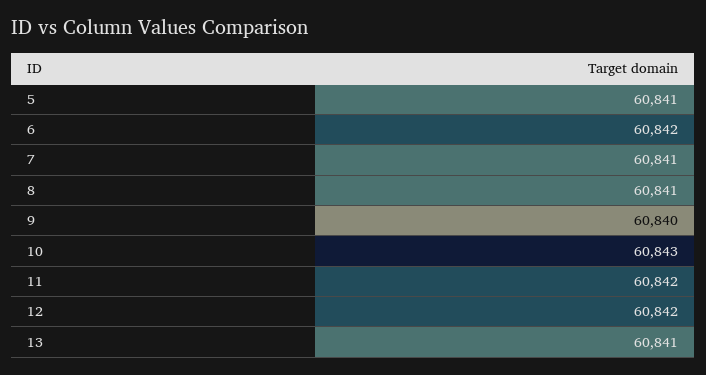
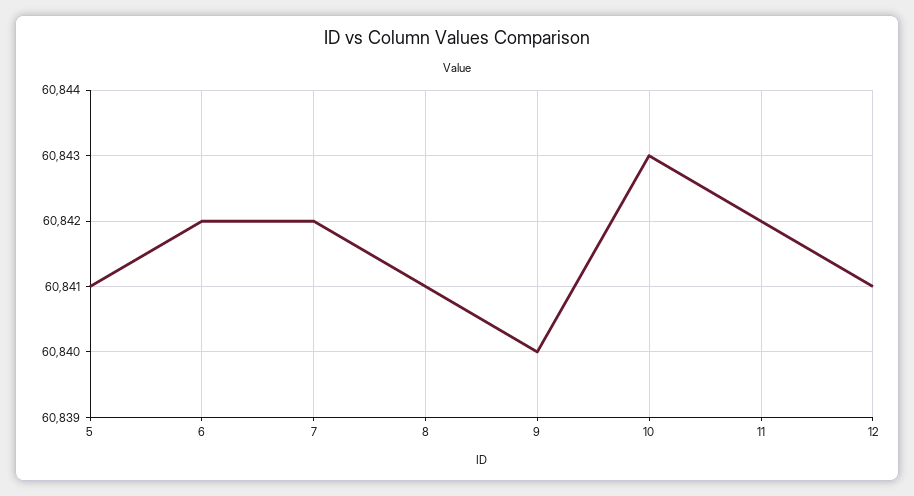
7: 60841 -> 60842
12: 60842 -> 60841
13: 60841 -> none

